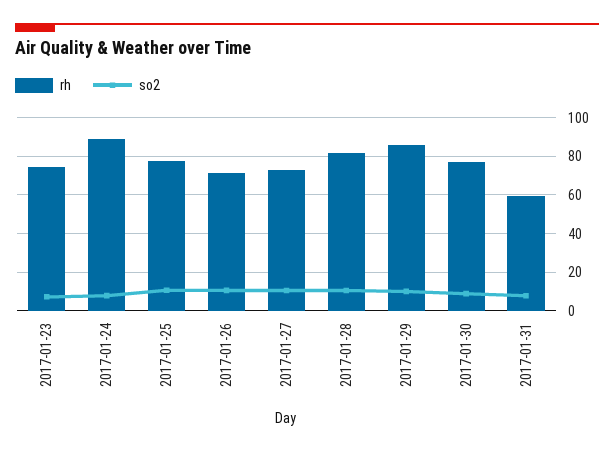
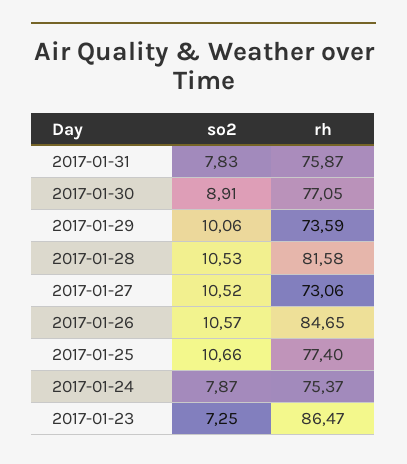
rh, 2017-01-23: 75 -> 86.47
rh, 2017-01-24: 90 -> 75.37
rh, 2017-01-26: 70 -> 84.65
rh, 2017-01-29: 85 -> 73.59
rh, 2017-01-31: 60 -> 75.87

